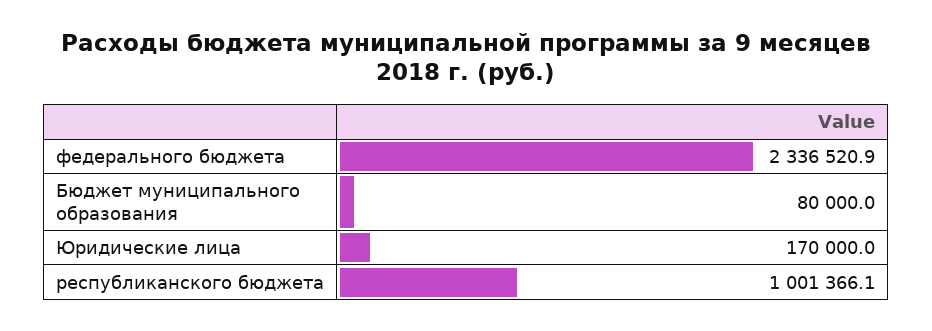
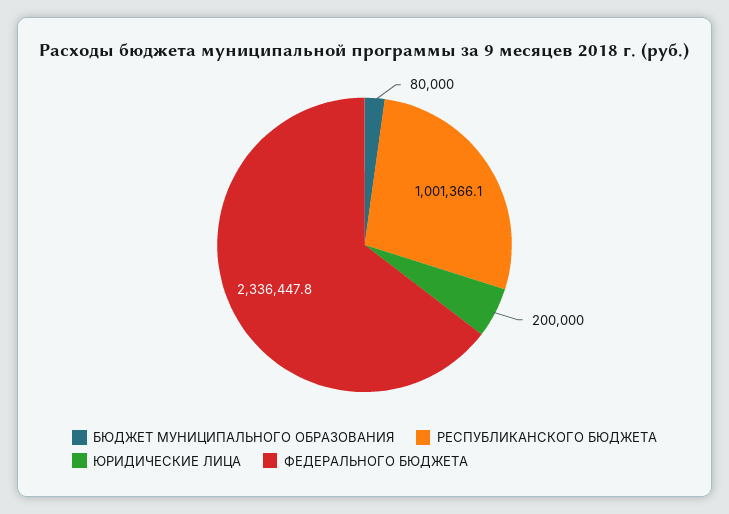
федерального бюджета: 2336520.9 -> 2336447.8
Юридические лица: 170000 -> 200000

